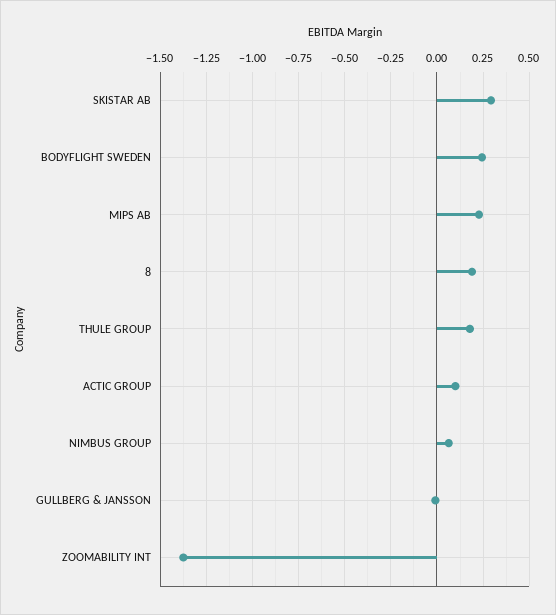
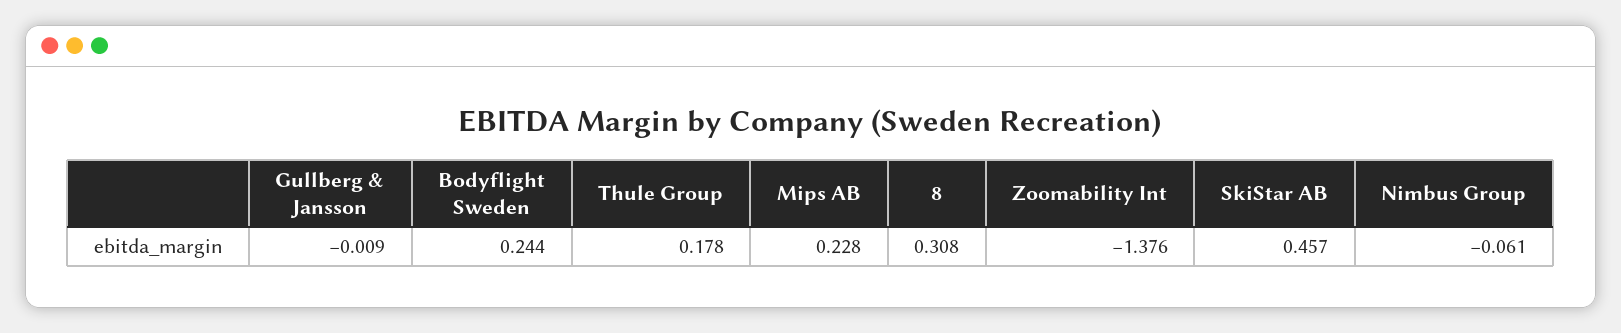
SKISTAR AB: 0.3 -> 0.457
8: 0.2 -> 0.308
ACTIC GROUP: 0.1 -> none
NIMBUS GROUP: 0.05 -> -0.061

